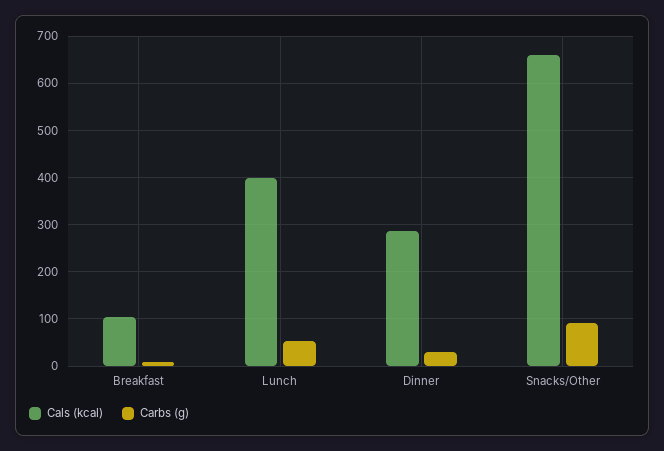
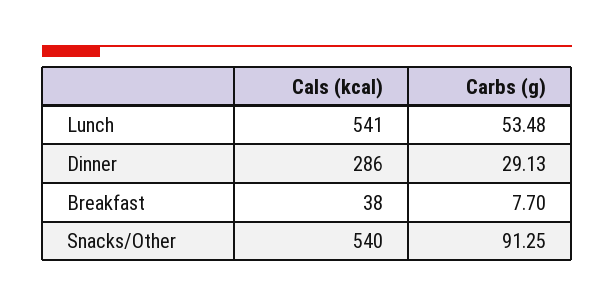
Cals (kcal), Breakfast: 100 -> 38
Cals (kcal), Lunch: 400 -> 541
Cals (kcal), Snacks/Other: 660 -> 540

